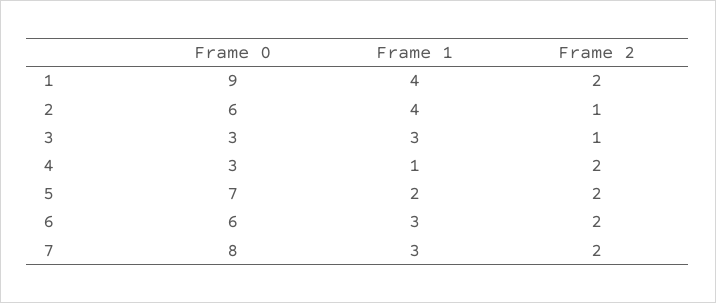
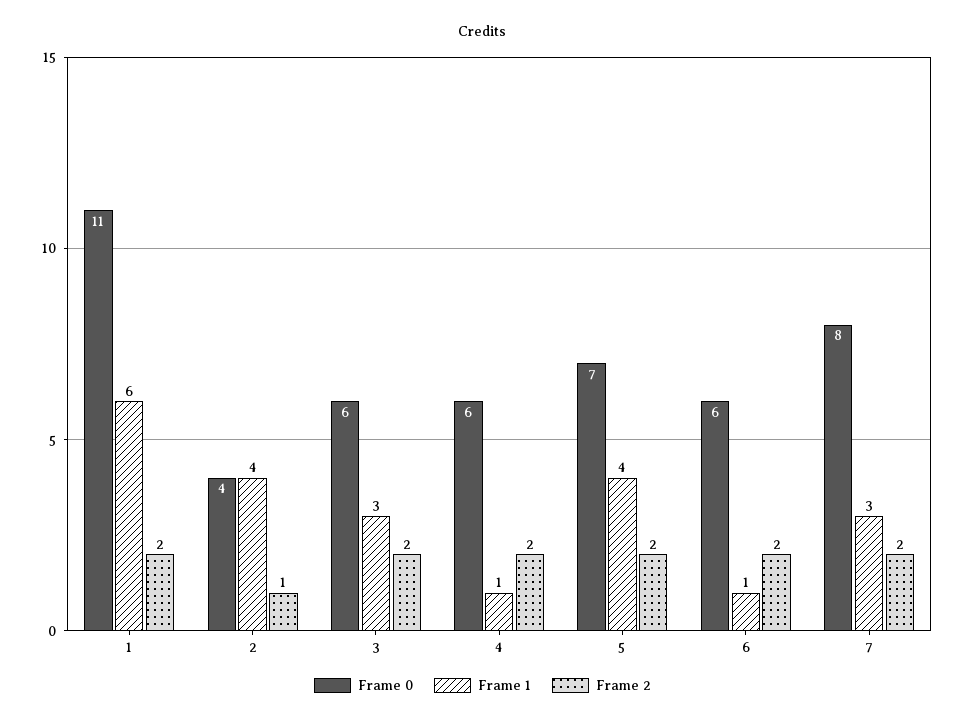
Frame 0, 1: 9 -> 11
Frame 1, 1: 4 -> 6
Frame 0, 2: 6 -> 4
Frame 0, 3: 3 -> 6
Frame 2, 3: 1 -> 2
Frame 0, 4: 3 -> 6
Frame 1, 5: 2 -> 4
Frame 1, 6: 3 -> 1

